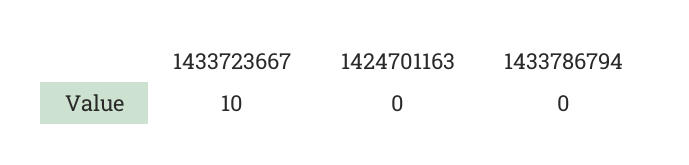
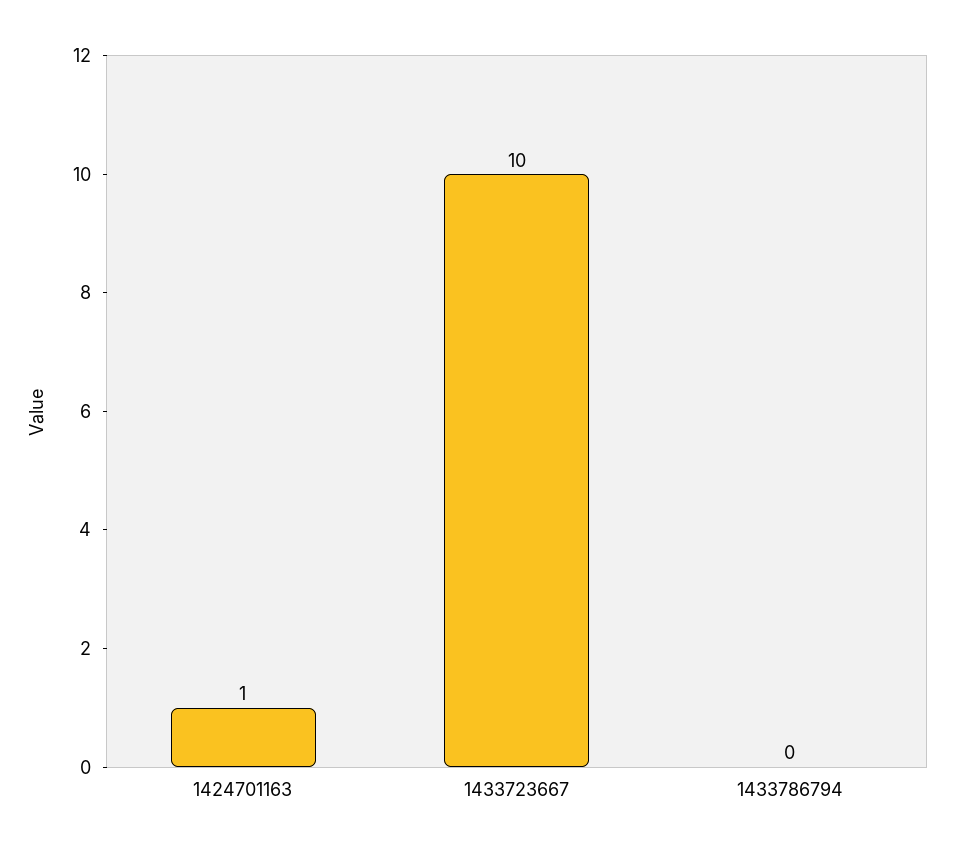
1424701163: 0 -> 1

